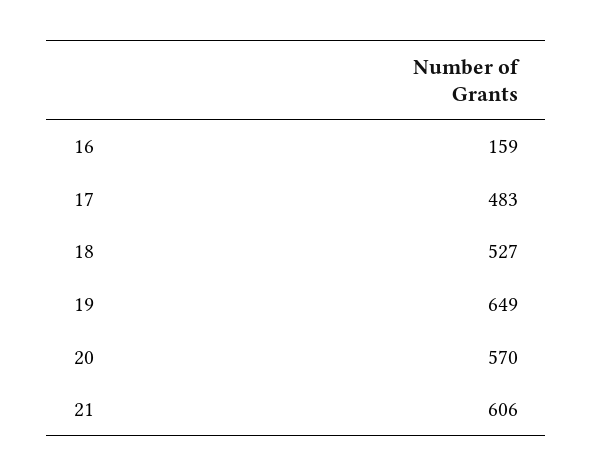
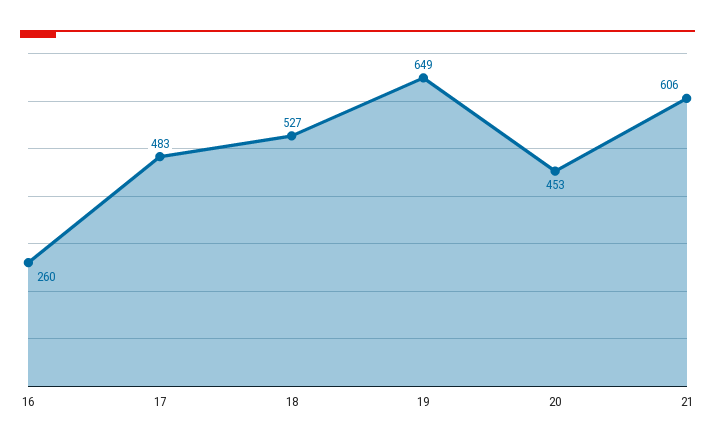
16: 159 -> 260
20: 570 -> 453

